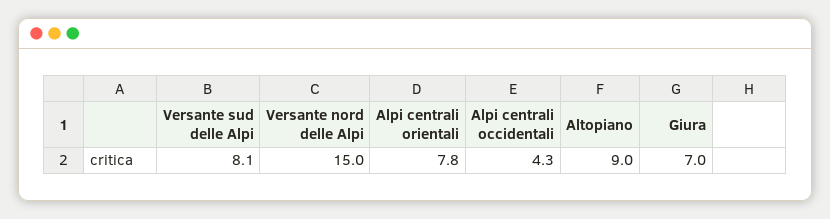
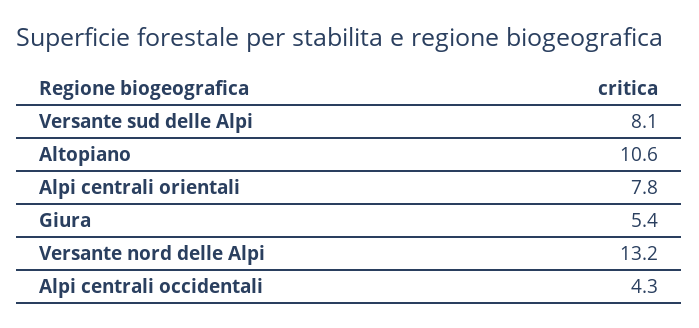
Versante nord delle Alpi: 15 -> 13.2
Altopiano: 9 -> 10.6
Giura: 7 -> 5.4

